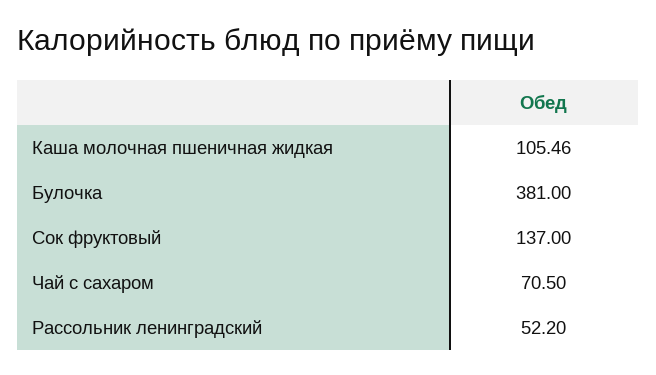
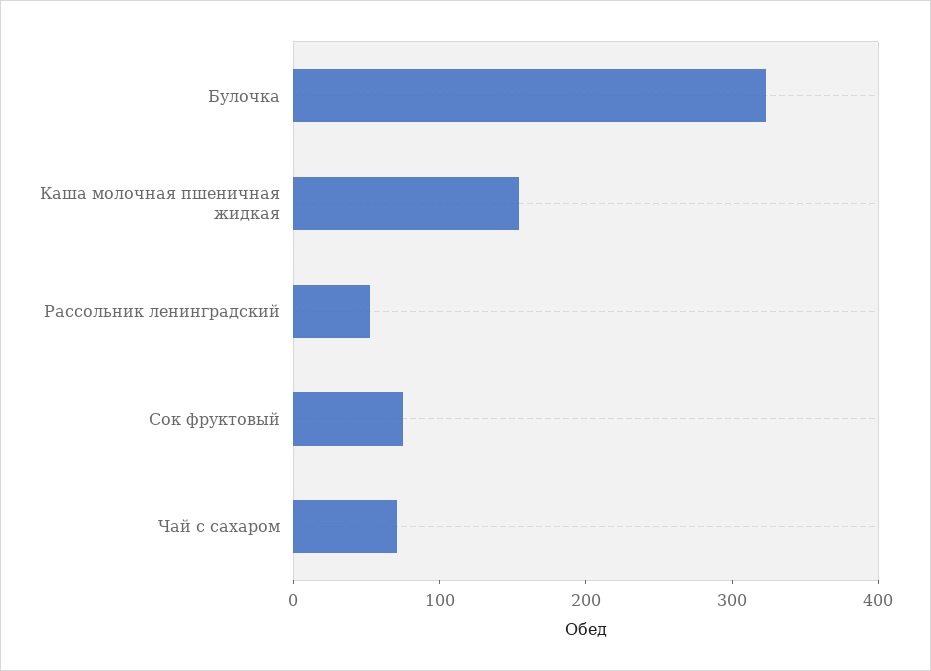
Каша молочная пшеничная жидкая: 105.46 -> 160
Булочка: 381 -> 320
Сок фруктовый: 137 -> 80

